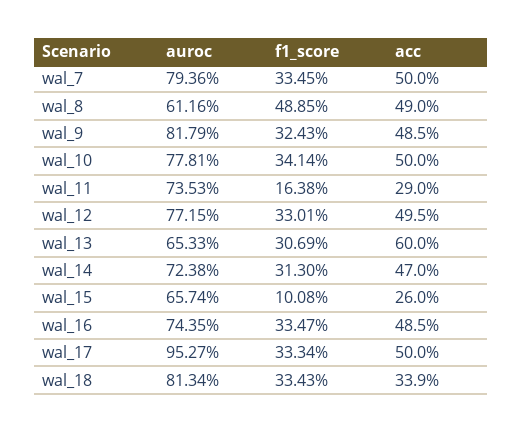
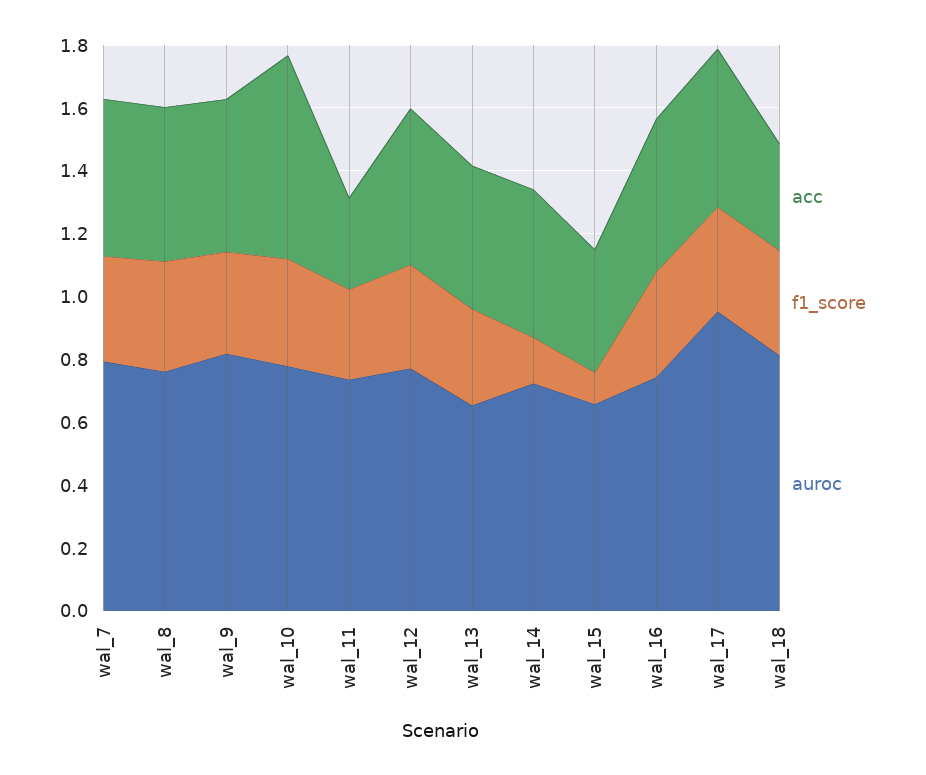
auroc, wal_8: 0.6116 -> 0.75
f1_score, wal_8: 0.4885 -> 0.35
acc, wal_10: 0.5 -> 0.65
f1_score, wal_11: 0.1638 -> 0.3
acc, wal_13: 0.6 -> 0.45
f1_score, wal_14: 0.313 -> 0.15
acc, wal_15: 0.26 -> 0.4

